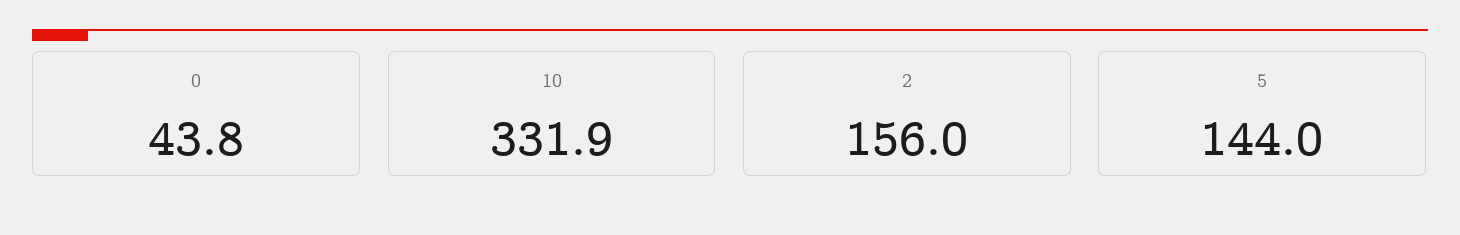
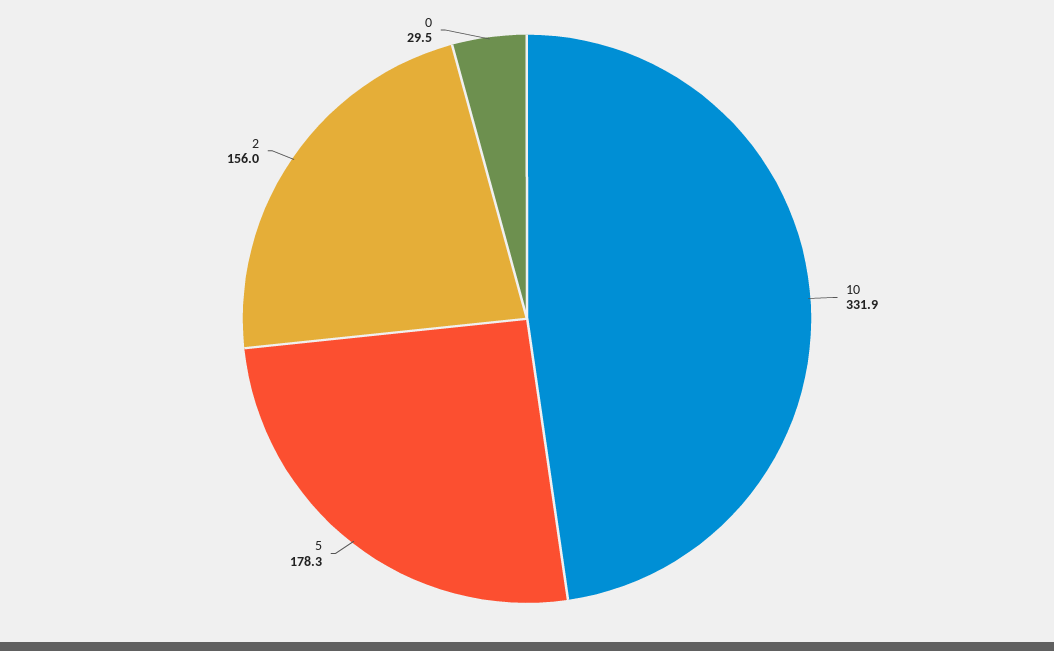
0: 43.8 -> 29.5
5: 144 -> 178.3

